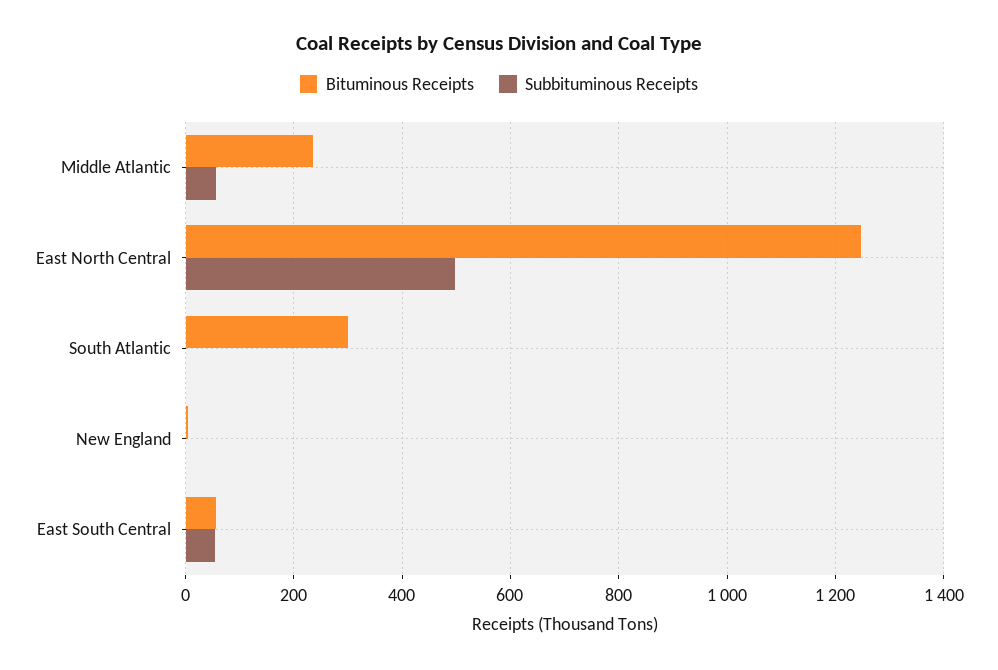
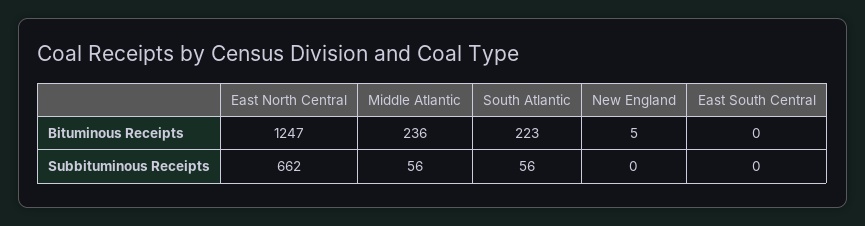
Subbituminous Receipts, East North Central: 500 -> 662
Bituminous Receipts, South Atlantic: 300 -> 223
Subbituminous Receipts, South Atlantic: 0 -> 56
Bituminous Receipts, East South Central: 60 -> 0
Subbituminous Receipts, East South Central: 60 -> 0

